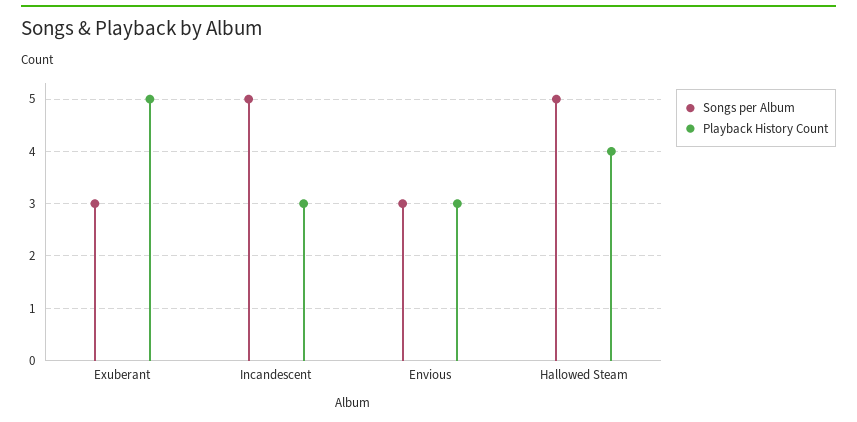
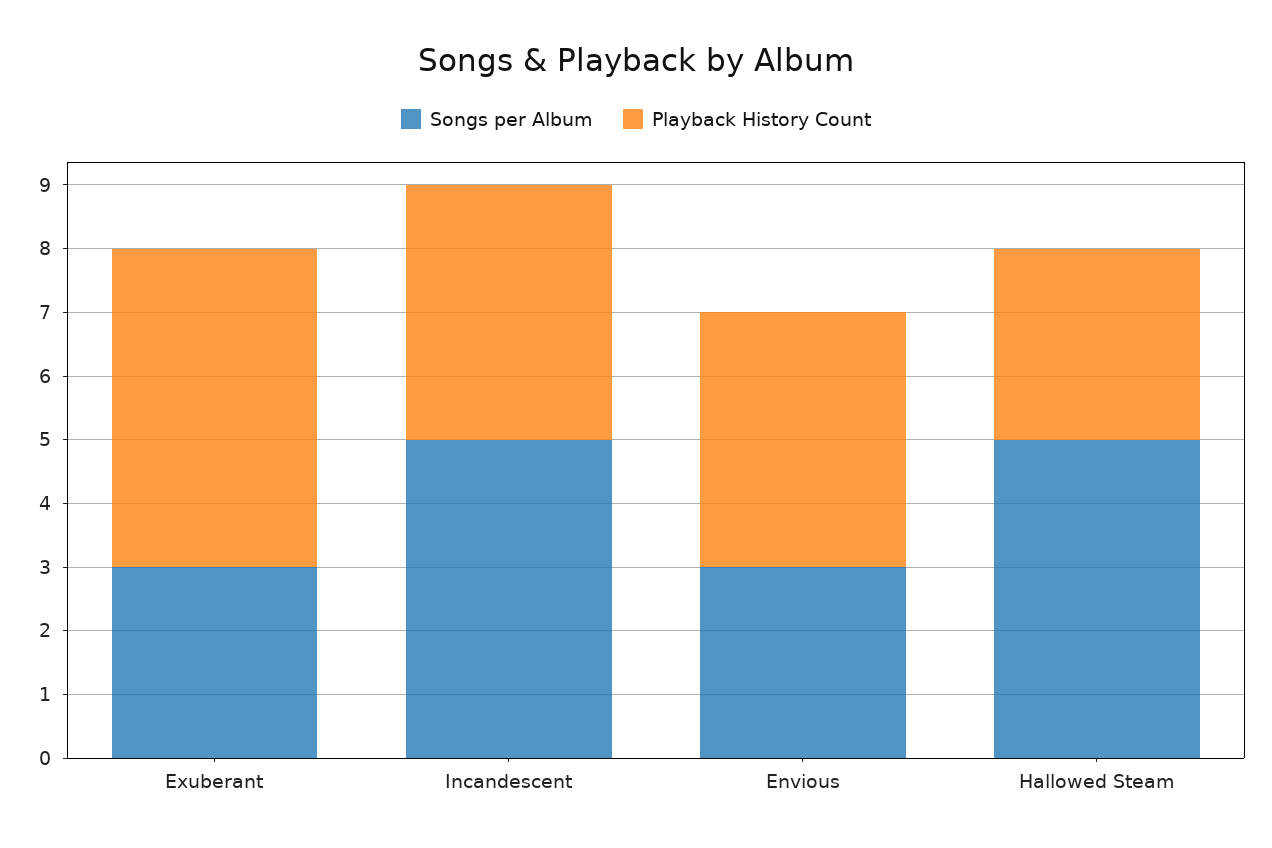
Playback History Count, Incandescent: 3 -> 4
Playback History Count, Envious: 3 -> 4
Playback History Count, Hallowed Steam: 4 -> 3

